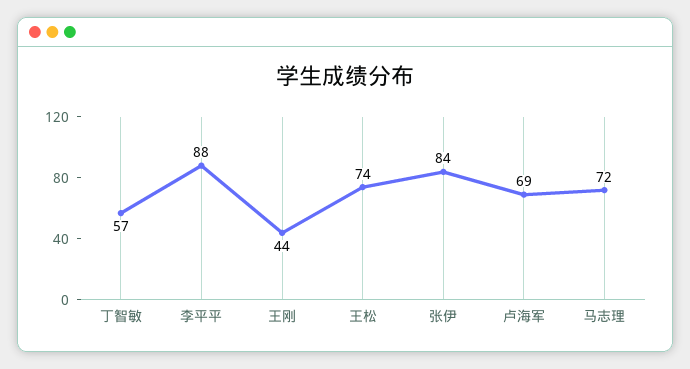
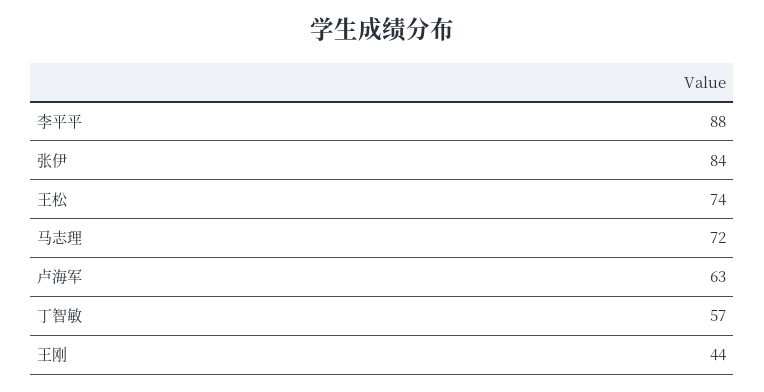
卢海军: 69 -> 63

